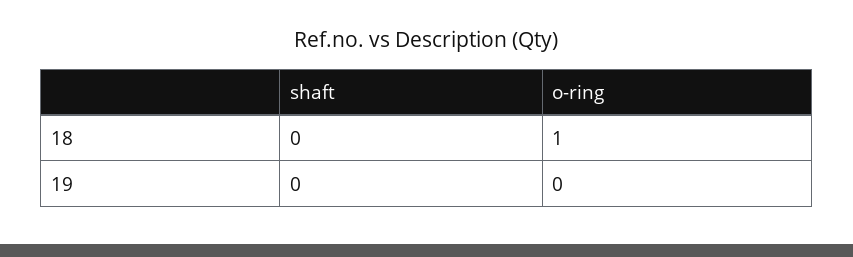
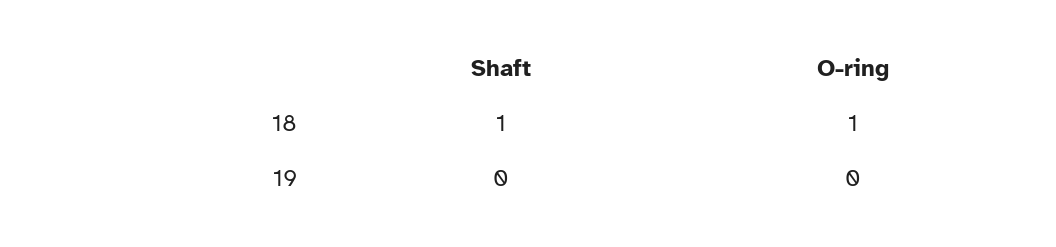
shaft, 18: 0 -> 1

